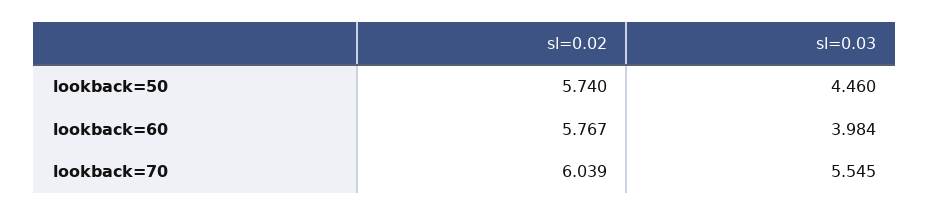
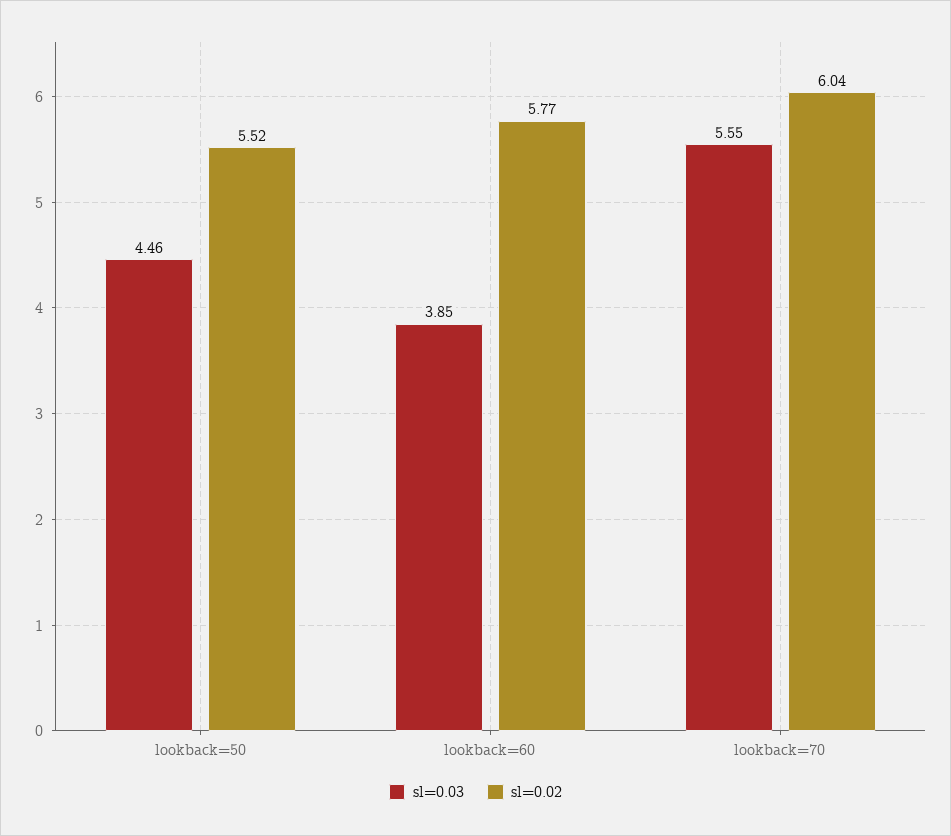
sl=0.02, lookback=50: 5.74 -> 5.52
sl=0.03, lookback=60: 3.984 -> 3.85

